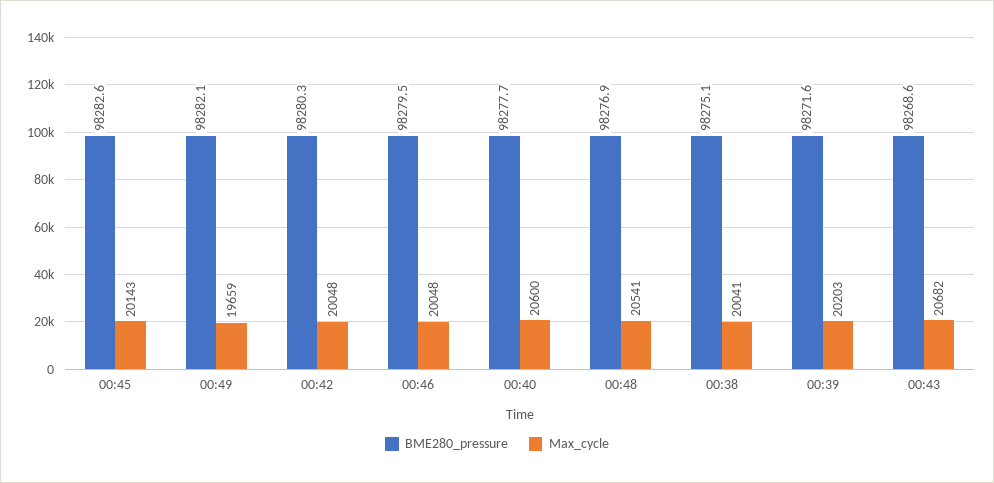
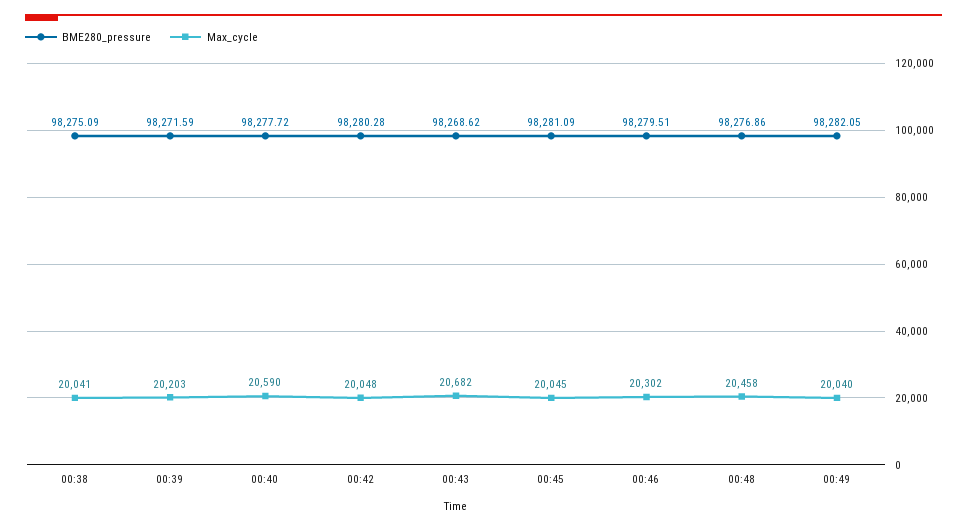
BME280_pressure, 00:45: 98282.6 -> 98281.09
Max_cycle, 00:45: 20143 -> 20045
Max_cycle, 00:49: 19659 -> 20040
Max_cycle, 00:46: 20048 -> 20302
Max_cycle, 00:40: 20600 -> 20590
Max_cycle, 00:48: 20541 -> 20458

